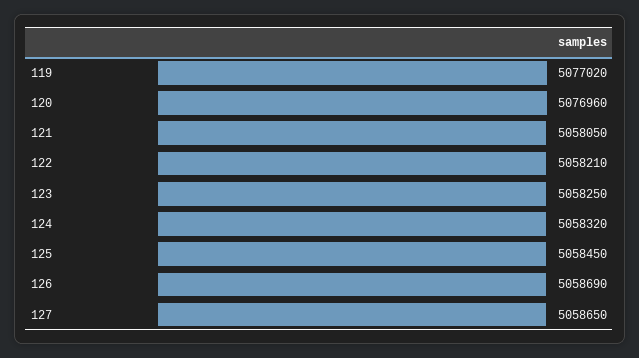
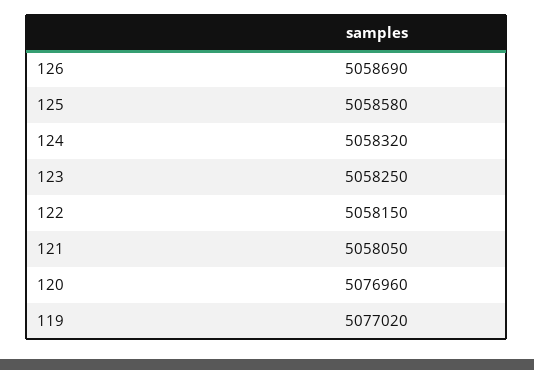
122: 5058210 -> 5058150
125: 5058450 -> 5058580
127: 5058650 -> none

